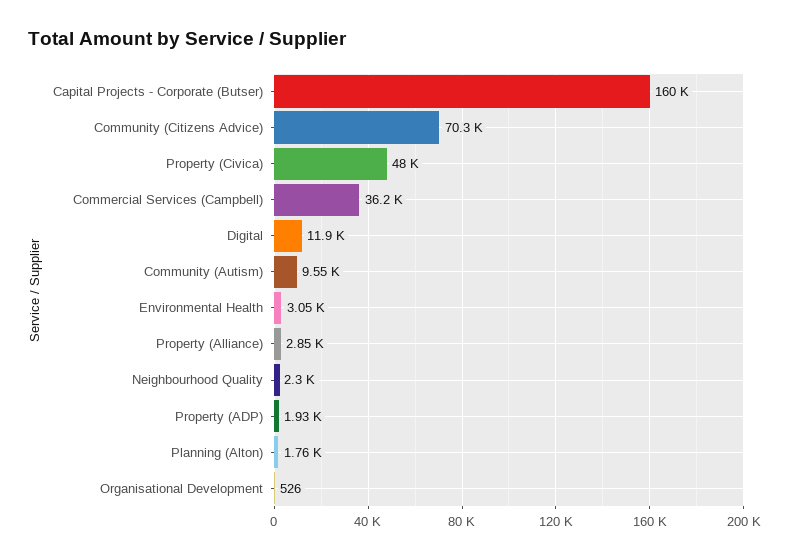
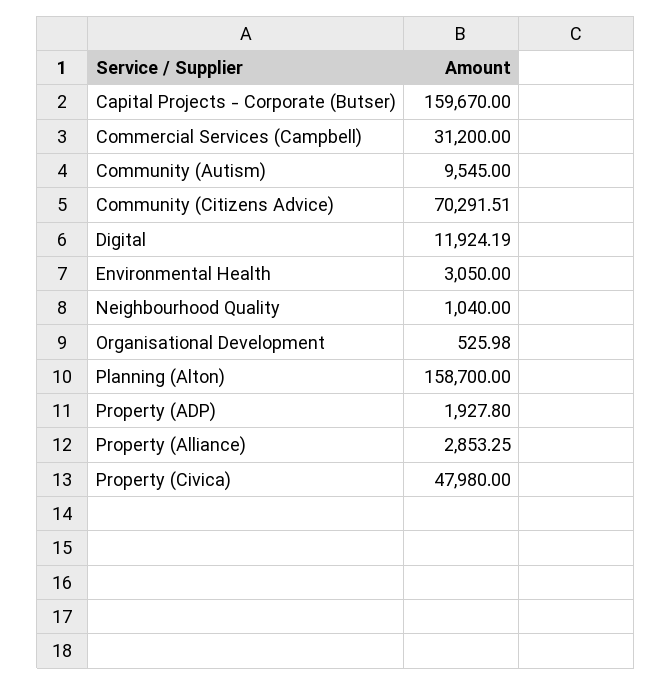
Commercial Services (Campbell): 36200 -> 31200
Neighbourhood Quality: 2300 -> 1040
Planning (Alton): 1760 -> 158700

